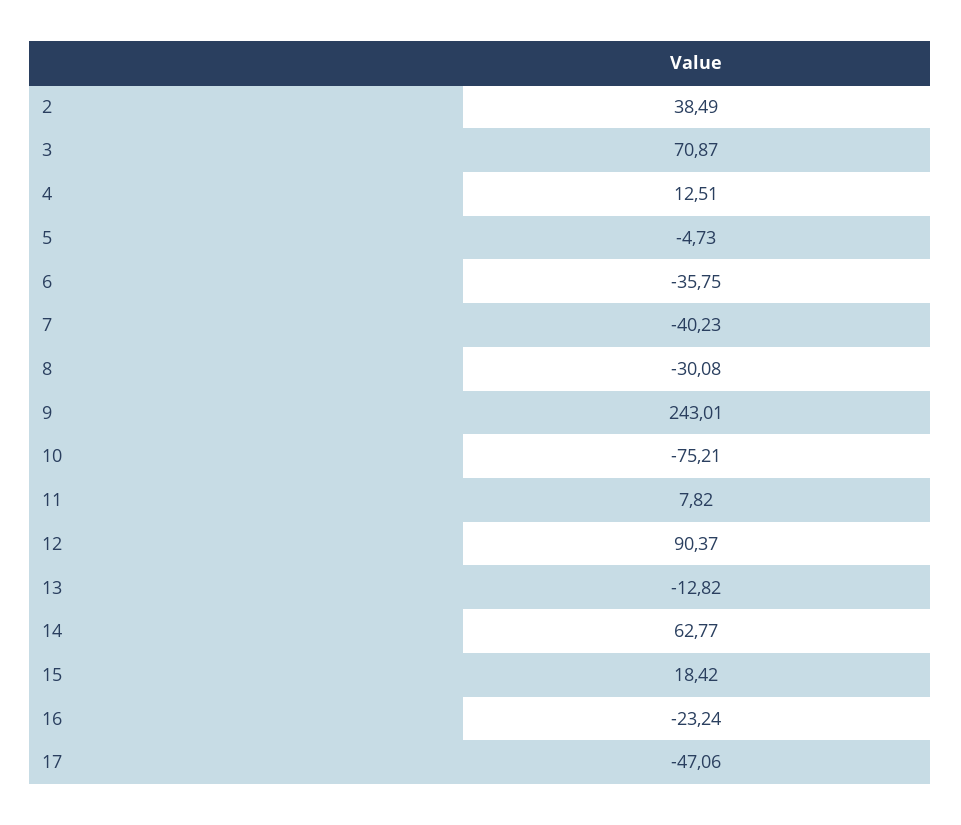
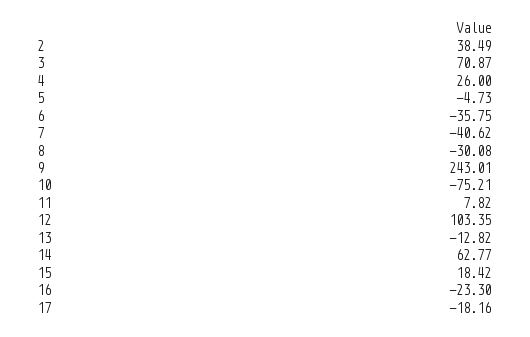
4: 12.51 -> 26
7: -40.23 -> -40.62
12: 90.37 -> 103.35
16: -23.24 -> -23.3
17: -47.06 -> -18.16

